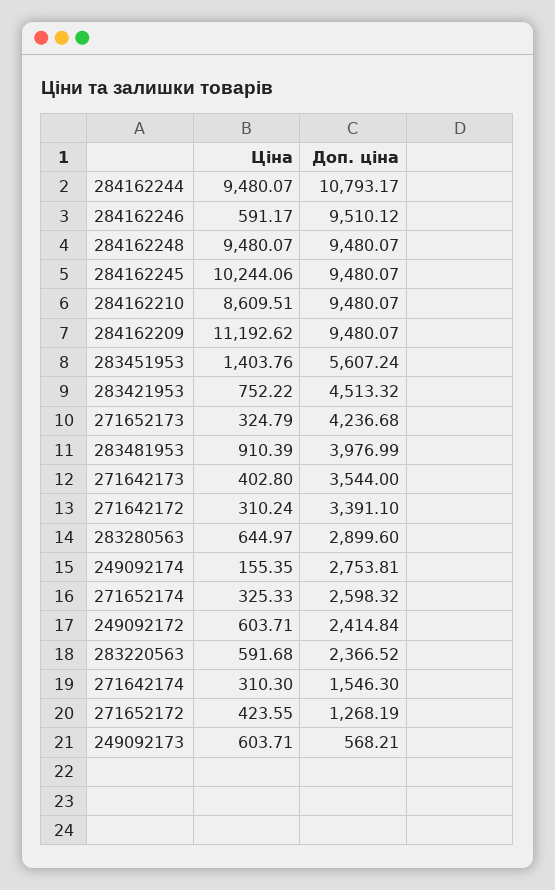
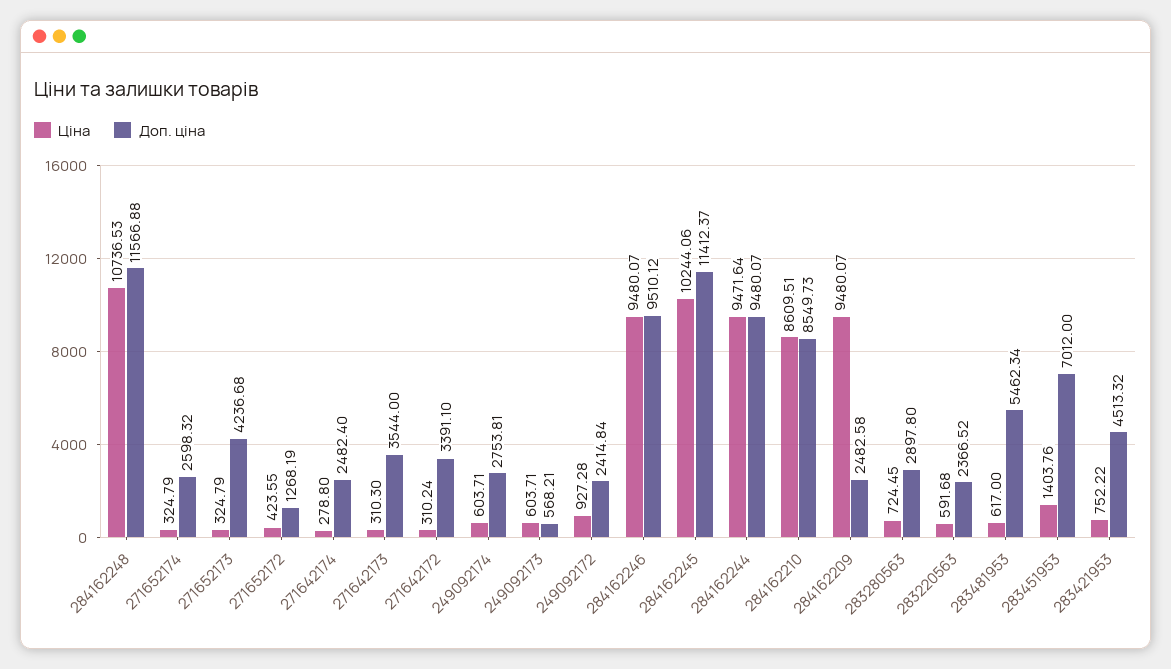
Ціна, 284162244: 9480.07 -> 9471.64
Доп. ціна, 284162244: 10793.17 -> 9480.07
Ціна, 284162246: 591.17 -> 9480.07
Ціна, 284162248: 9480.07 -> 10736.53
Доп. ціна, 284162248: 9480.07 -> 11566.88
Доп. ціна, 284162245: 9480.07 -> 11412.37
Доп. ціна, 284162210: 9480.07 -> 8549.73
Ціна, 284162209: 11192.62 -> 9480.07
Доп. ціна, 284162209: 9480.07 -> 2482.58
Доп. ціна, 283451953: 5607.24 -> 7012
Ціна, 283481953: 910.39 -> 617
Доп. ціна, 283481953: 3976.99 -> 5462.34
Ціна, 271642173: 402.8 -> 310.3
Ціна, 283280563: 644.97 -> 724.45
Доп. ціна, 283280563: 2899.6 -> 2897.8
Ціна, 249092174: 155.35 -> 603.71
Ціна, 271652174: 325.33 -> 324.79
Ціна, 249092172: 603.71 -> 927.28
Ціна, 271642174: 310.3 -> 278.8
Доп. ціна, 271642174: 1546.3 -> 2482.4

